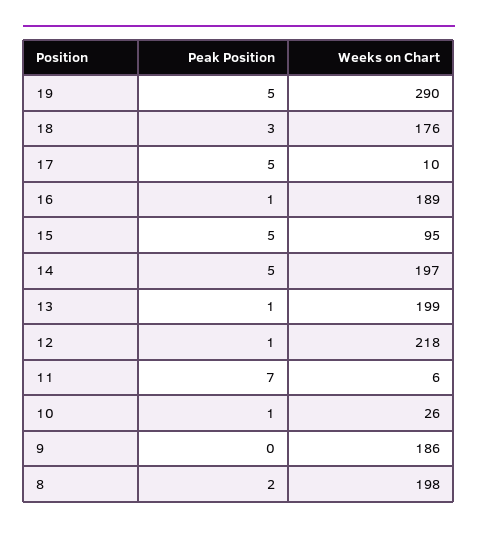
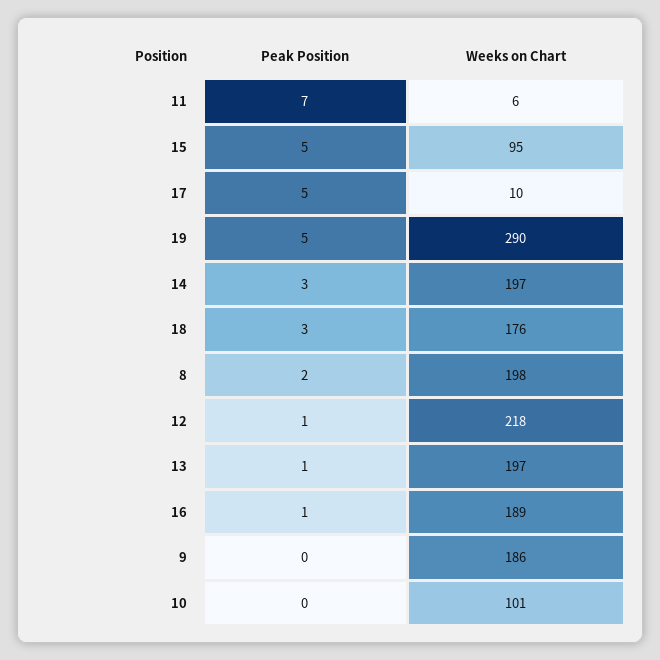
Peak Position, 14: 5 -> 3
Weeks on Chart, 13: 199 -> 197
Peak Position, 10: 1 -> 0
Weeks on Chart, 10: 26 -> 101

